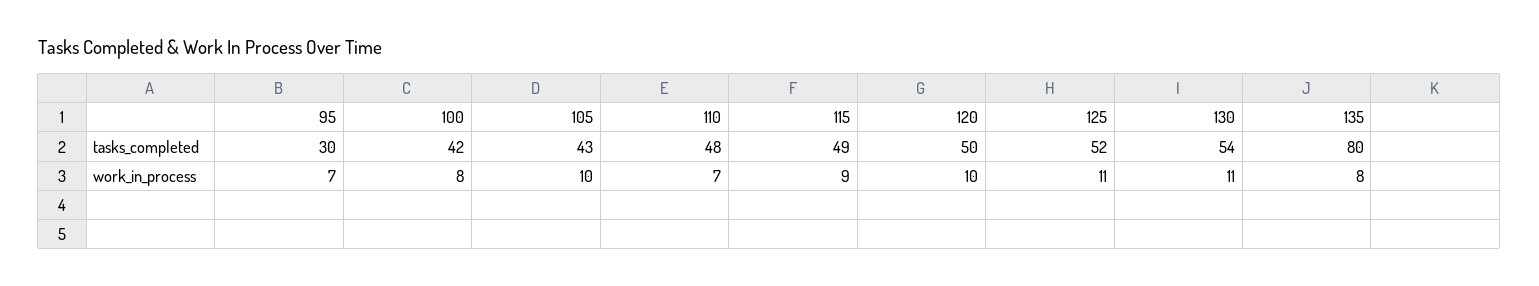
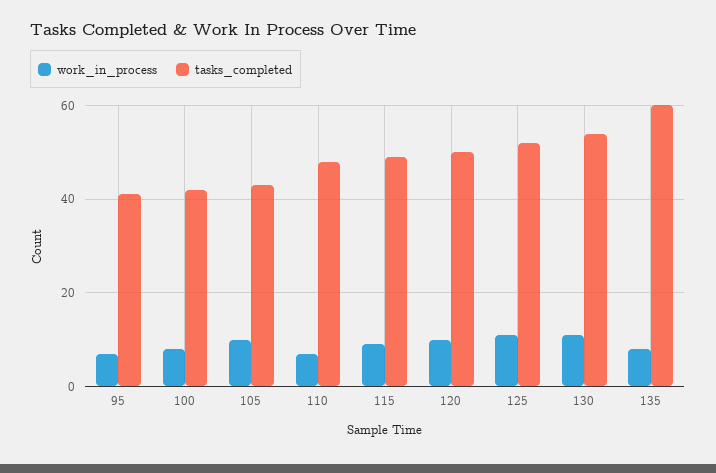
tasks_completed, 95: 30 -> 40
tasks_completed, 135: 80 -> 60

